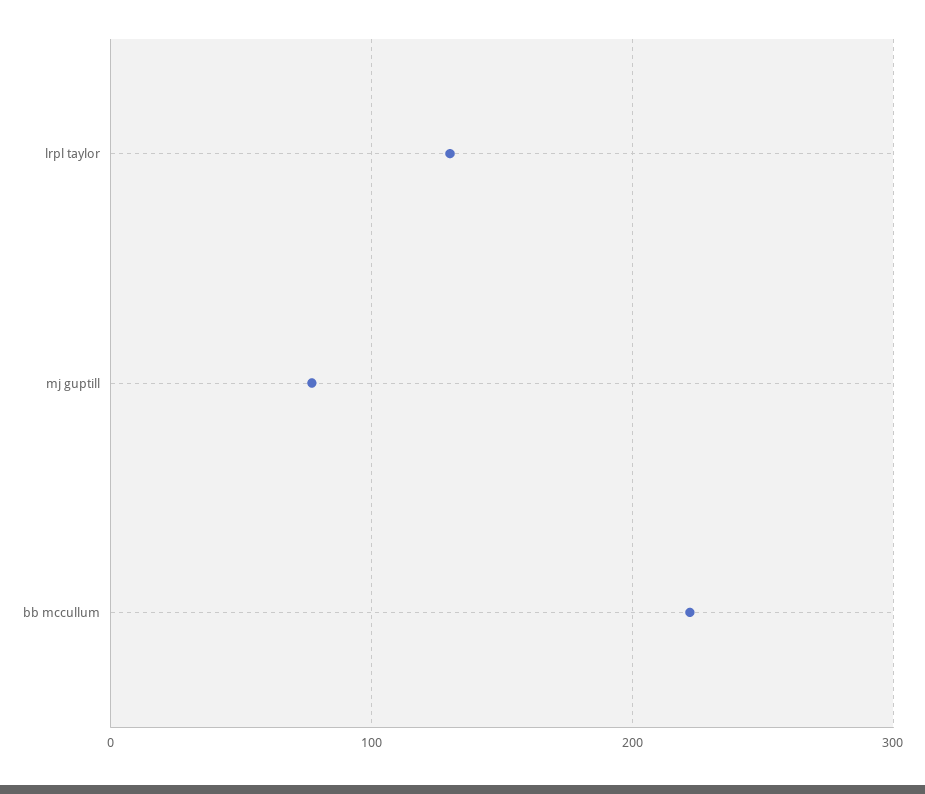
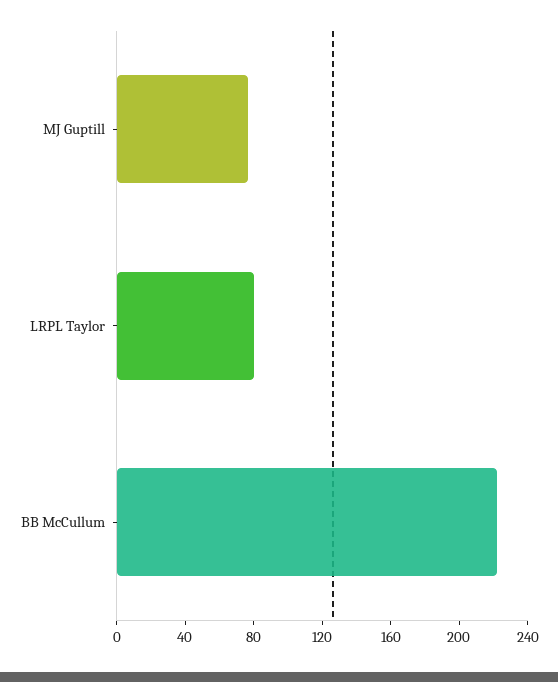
lrpl taylor: 130 -> 80

